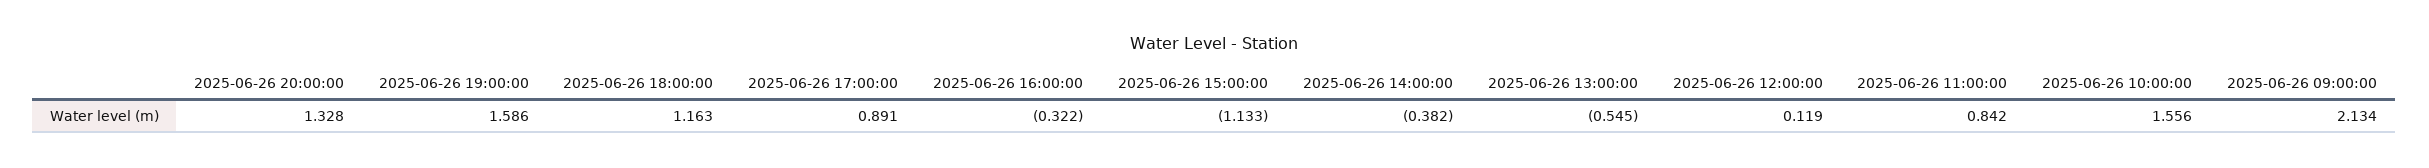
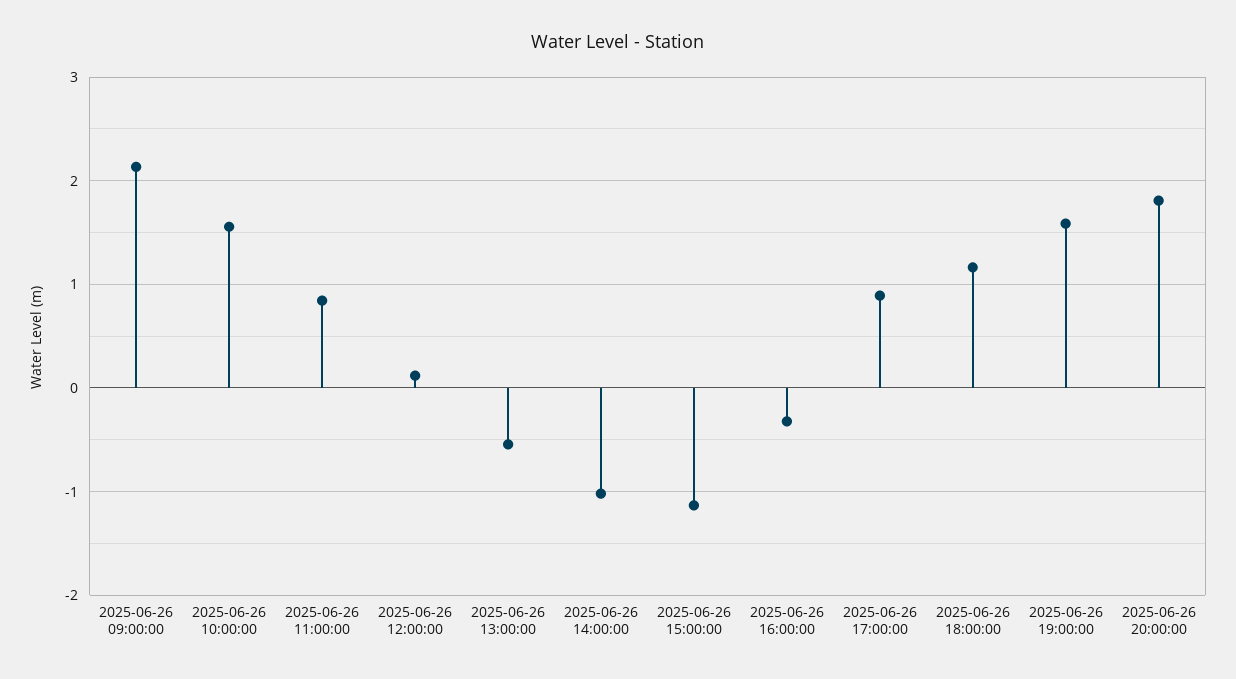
2025-06-26 20:00:00: 1.328 -> 1.8
2025-06-26 14:00:00: -0.382 -> -1

